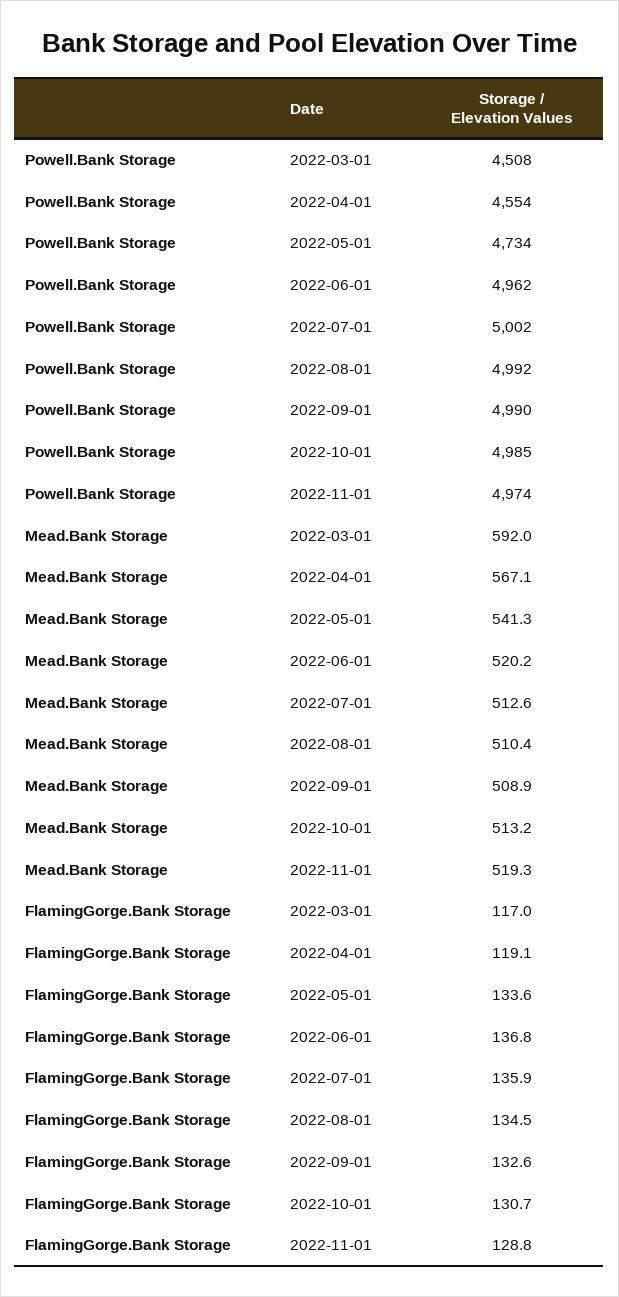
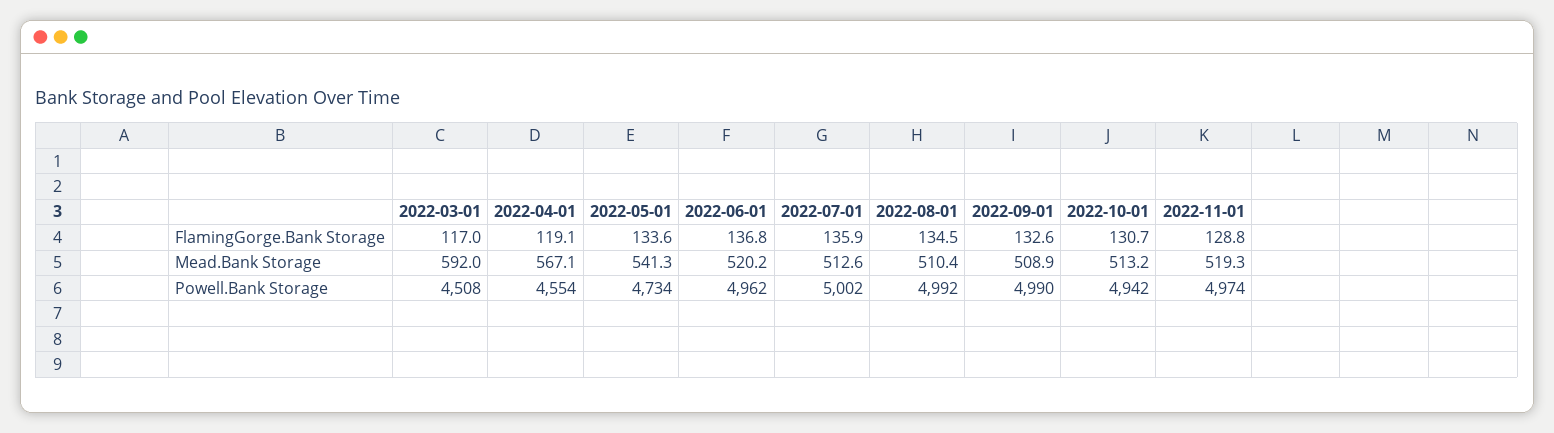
Powell.Bank Storage, 2022-10-01: 4985 -> 4942

